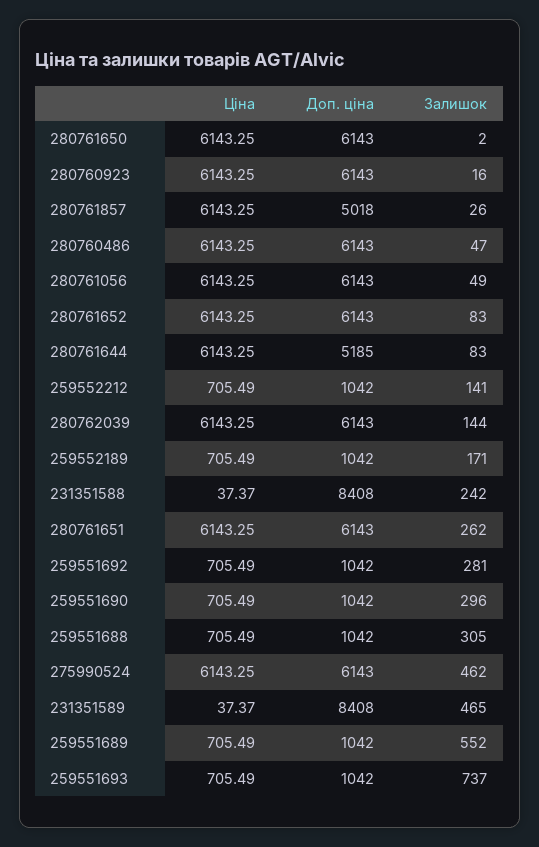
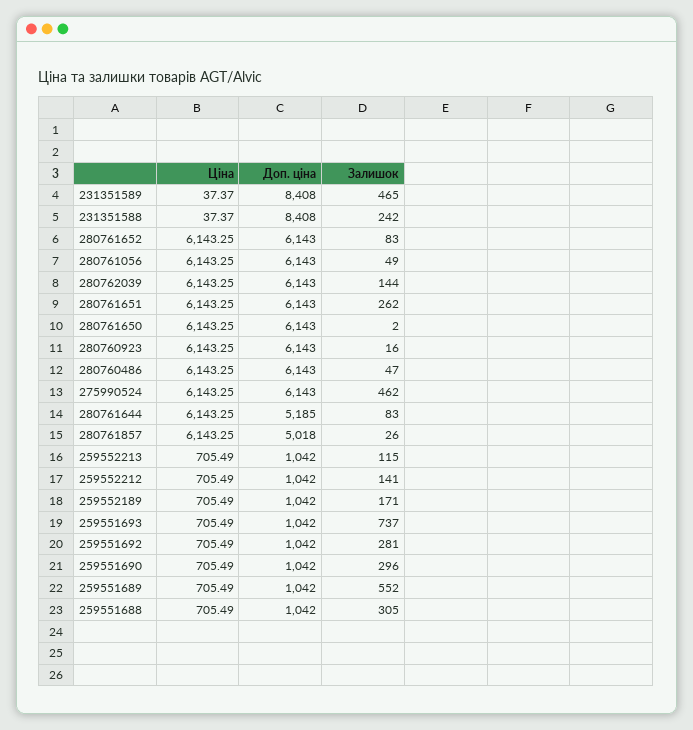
Ціна, 259552213: none -> 705.49
Доп. ціна, 259552213: none -> 1042
Залишок, 259552213: none -> 115

